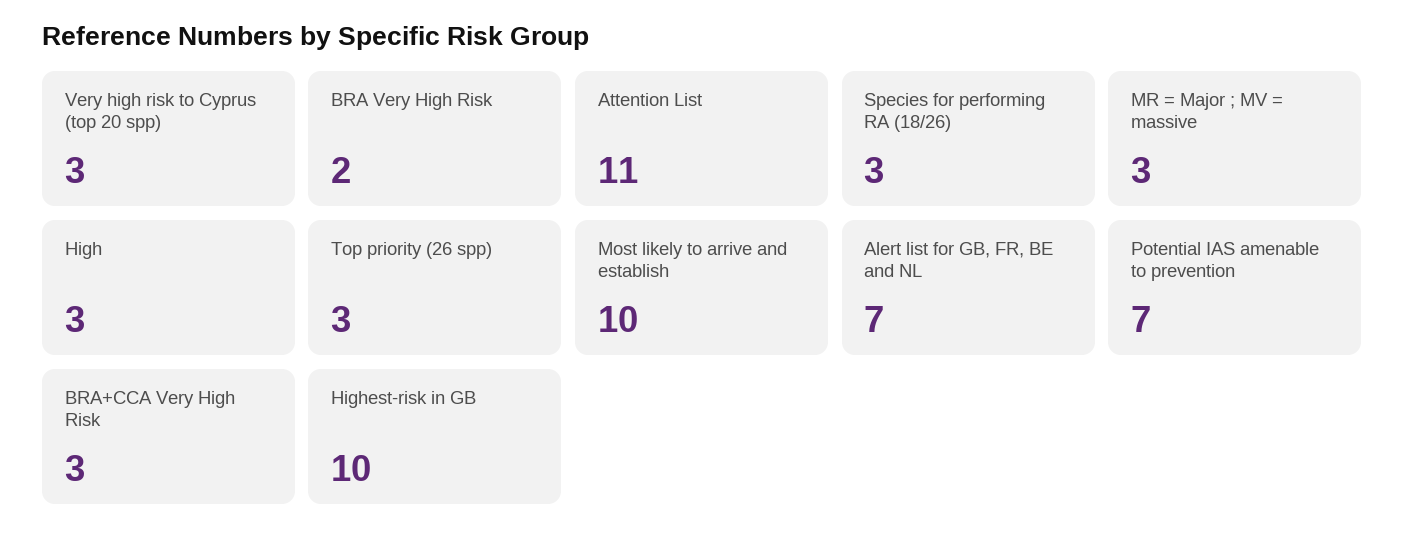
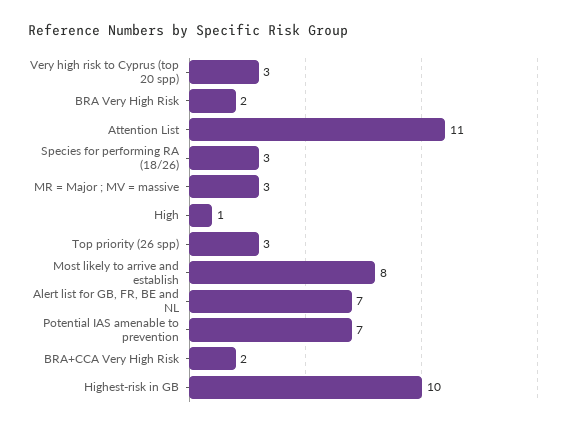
High: 3 -> 1
Most likely to arrive and establish: 10 -> 8
BRA+CCA Very High Risk: 3 -> 2

